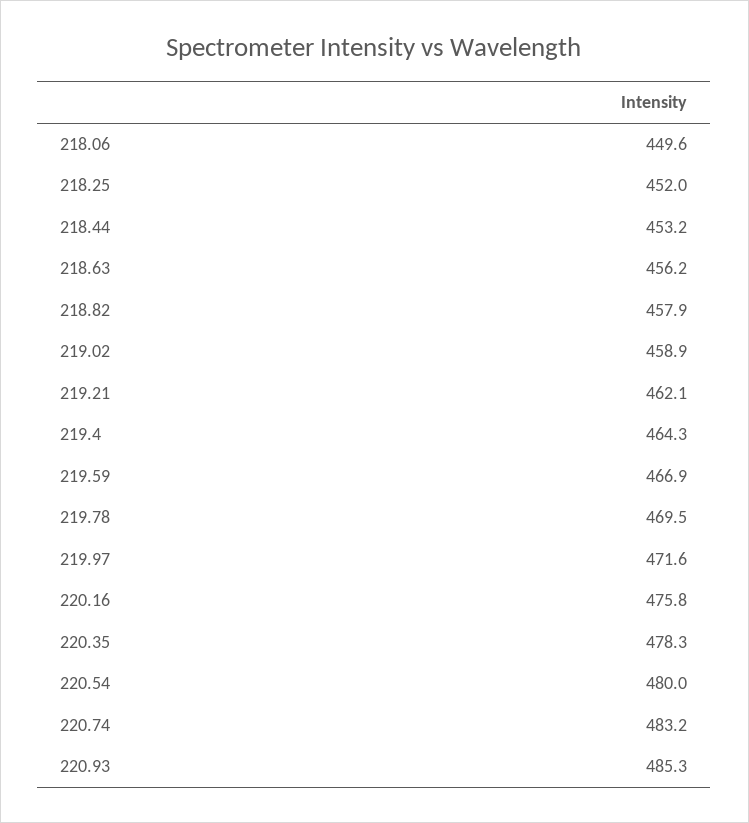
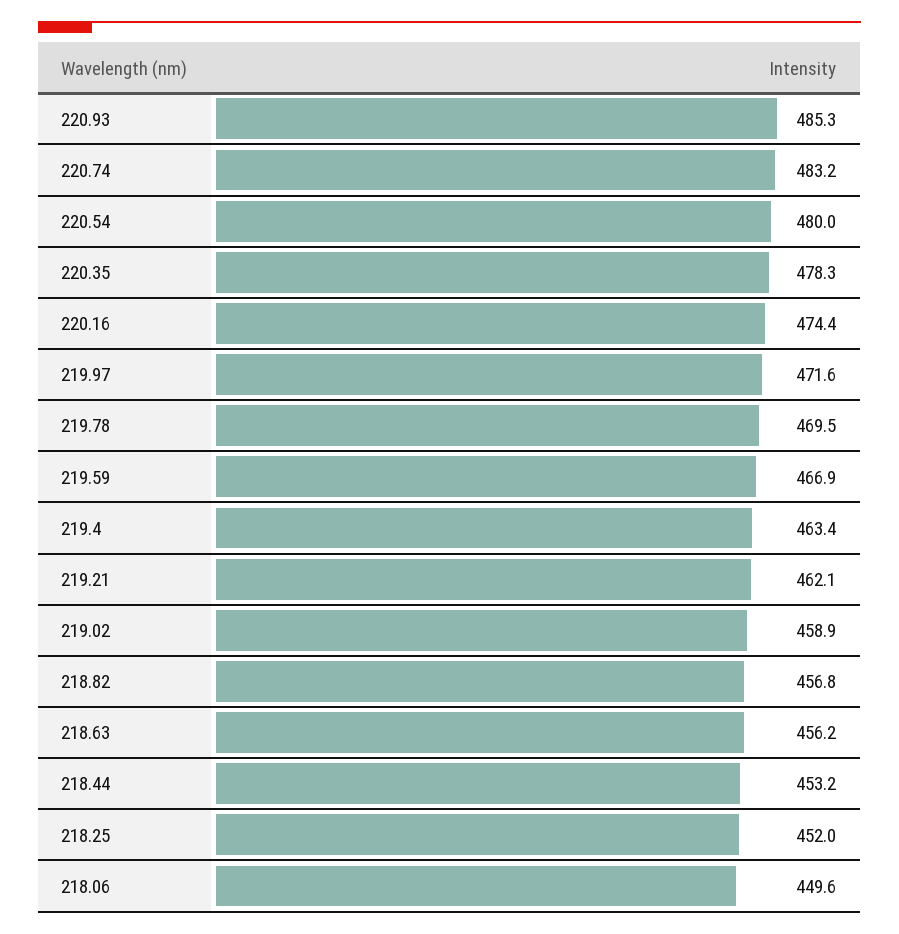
218.82: 457.9 -> 456.8
219.4: 464.3 -> 463.4
220.16: 475.8 -> 474.4

